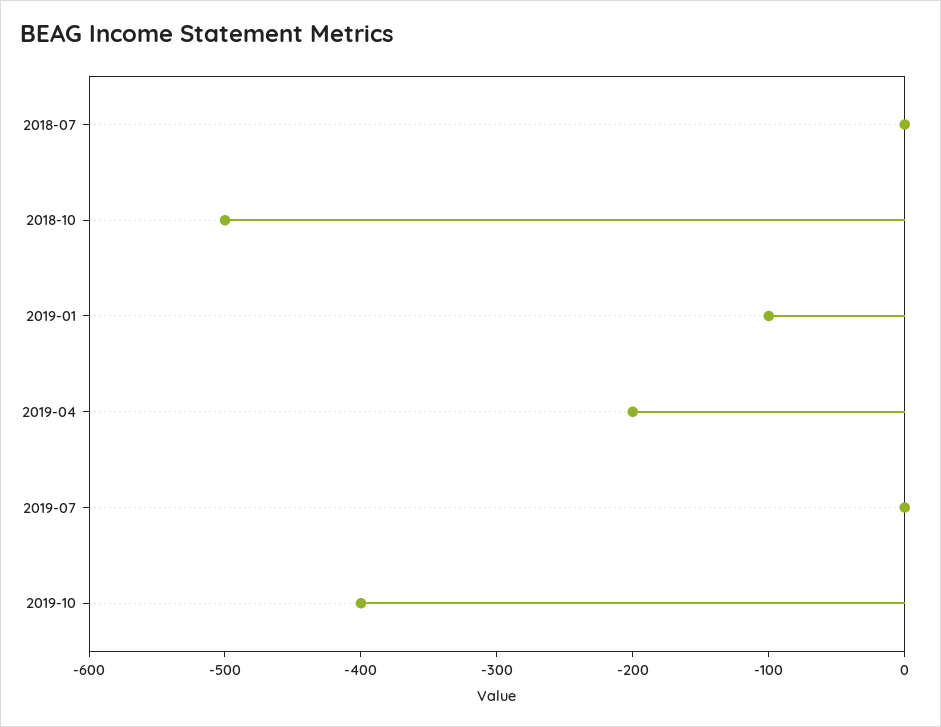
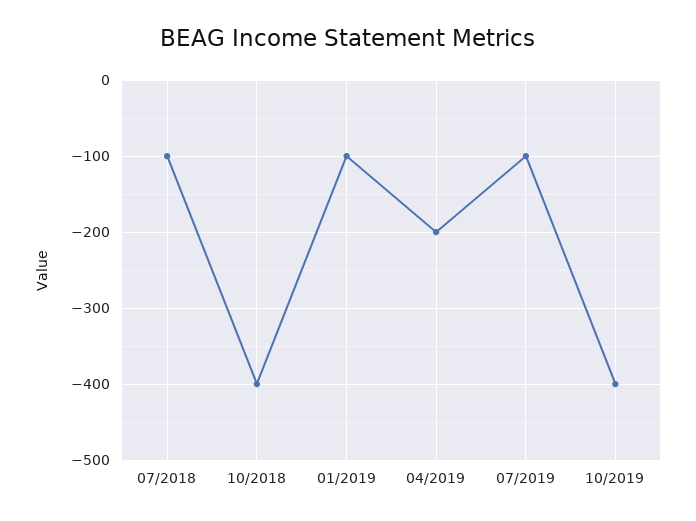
2018-07: 0 -> -100
2018-10: -500 -> -400
2019-07: 0 -> -100

